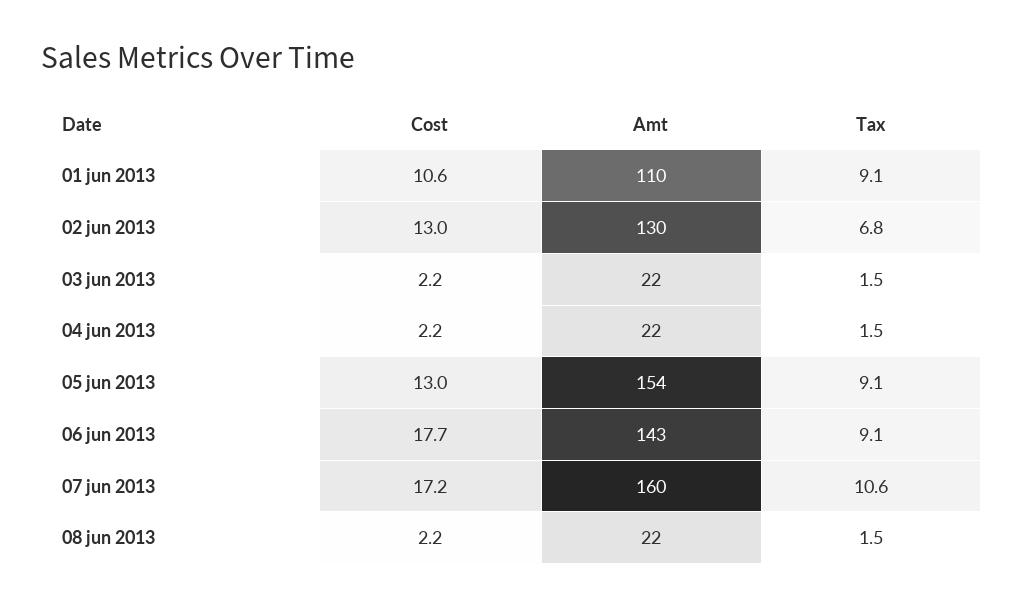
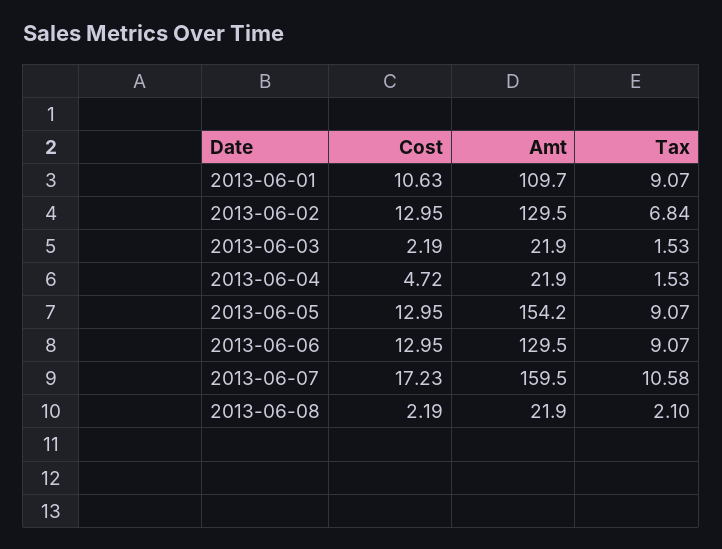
Cost, 04 jun 2013: 2.2 -> 4.72
Cost, 06 jun 2013: 17.7 -> 12.95
Amt, 06 jun 2013: 143 -> 129.5
Tax, 08 jun 2013: 1.5 -> 2.1

